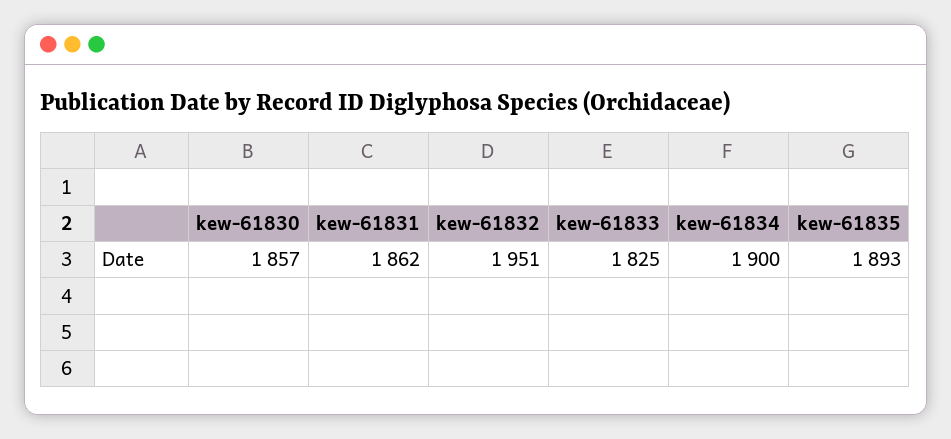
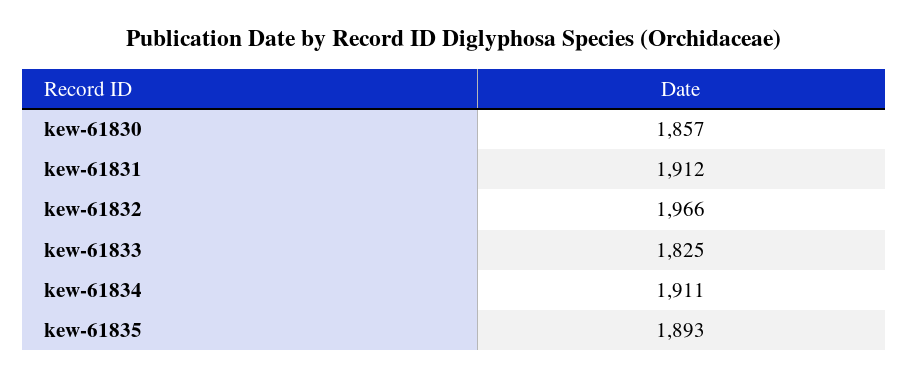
kew-61831: 1862 -> 1912
kew-61832: 1951 -> 1966
kew-61834: 1900 -> 1911

